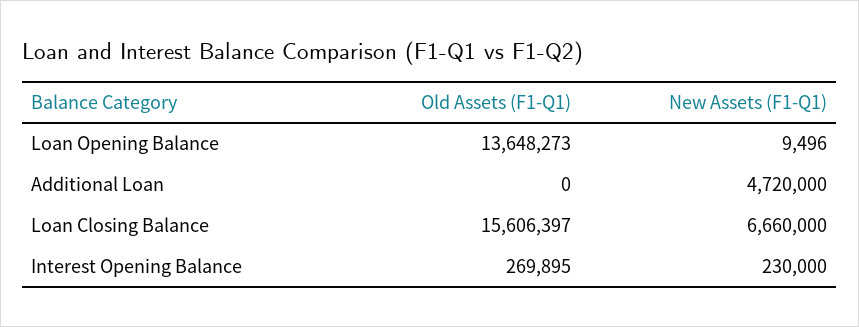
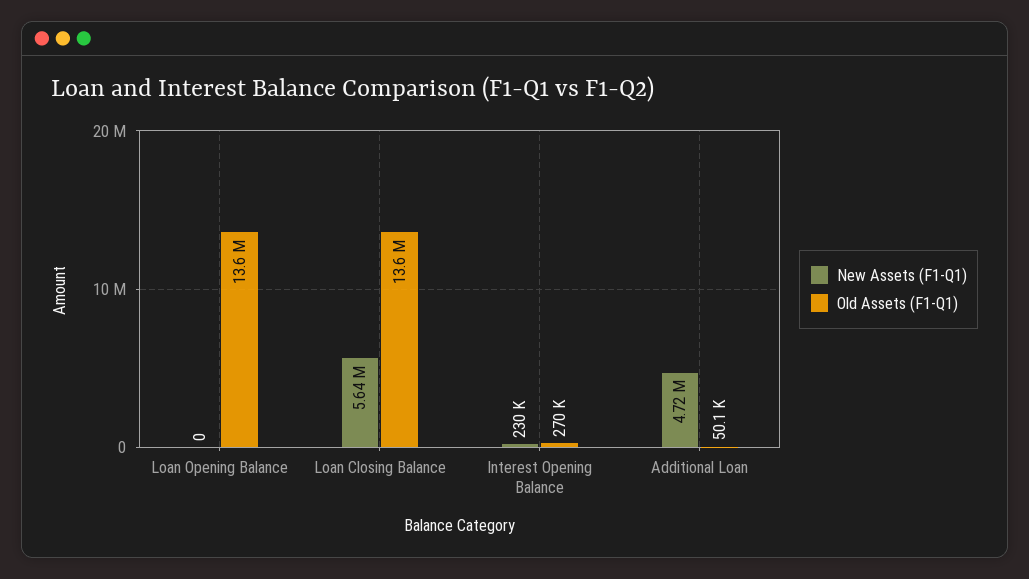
New Assets (F1-Q1), Loan Opening Balance: 9496 -> 0
Old Assets (F1-Q1), Additional Loan: 0 -> 50100
Old Assets (F1-Q1), Loan Closing Balance: 15606397 -> 13600000
New Assets (F1-Q1), Loan Closing Balance: 6660000 -> 5640000

